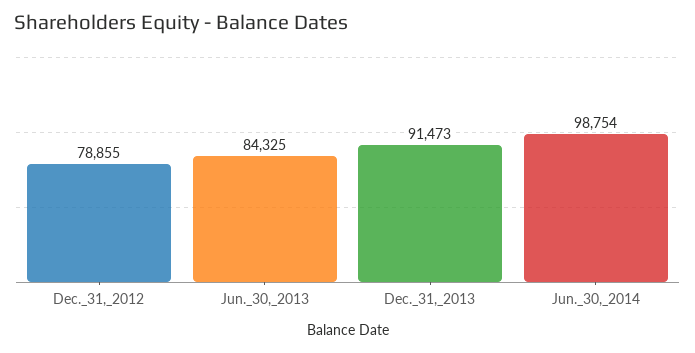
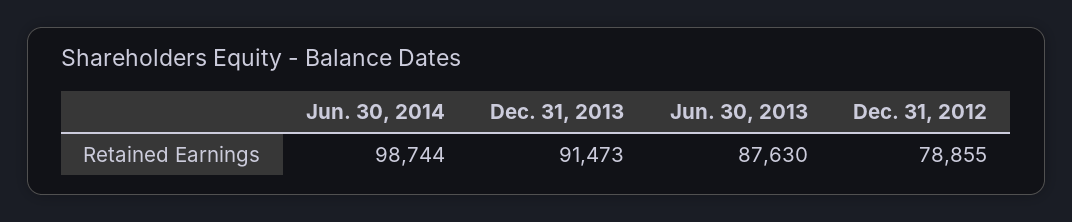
Jun._30,_2013: 84325 -> 87630
Jun._30,_2014: 98754 -> 98744

